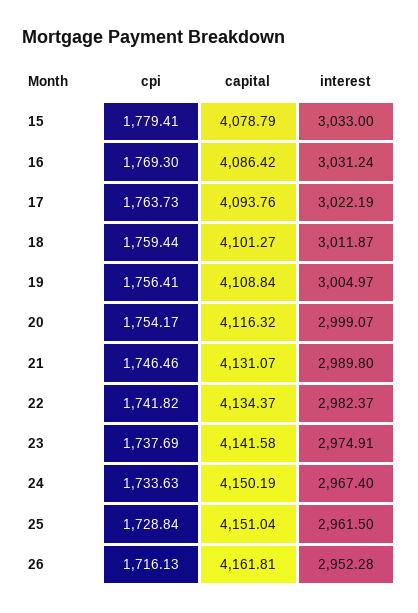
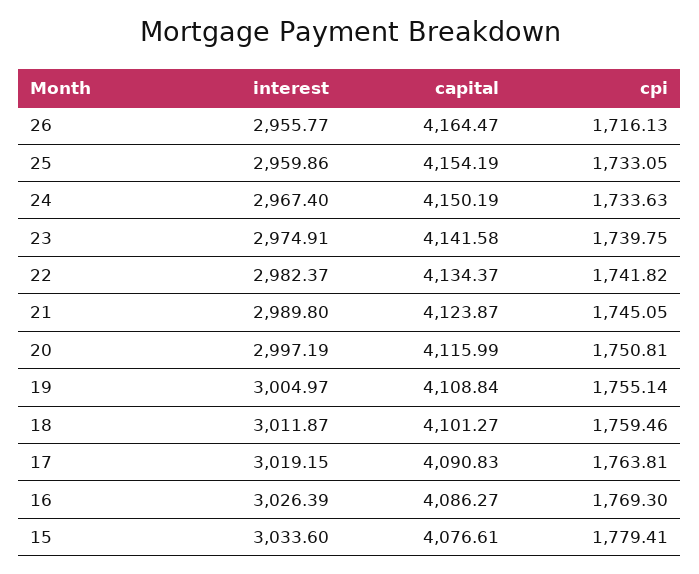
capital, 15: 4078.79 -> 4076.61
interest, 15: 3033 -> 3033.6
capital, 16: 4086.42 -> 4086.27
interest, 16: 3031.24 -> 3026.39
cpi, 17: 1763.73 -> 1763.81
capital, 17: 4093.76 -> 4090.83
interest, 17: 3022.19 -> 3019.15
cpi, 18: 1759.44 -> 1759.46
cpi, 19: 1756.41 -> 1755.14
cpi, 20: 1754.17 -> 1750.81
capital, 20: 4116.32 -> 4115.99
interest, 20: 2999.07 -> 2997.19
cpi, 21: 1746.46 -> 1745.05
capital, 21: 4131.07 -> 4123.87
cpi, 23: 1737.69 -> 1739.75
cpi, 25: 1728.84 -> 1733.05
capital, 25: 4151.04 -> 4154.19
interest, 25: 2961.5 -> 2959.86
capital, 26: 4161.81 -> 4164.47
interest, 26: 2952.28 -> 2955.77

